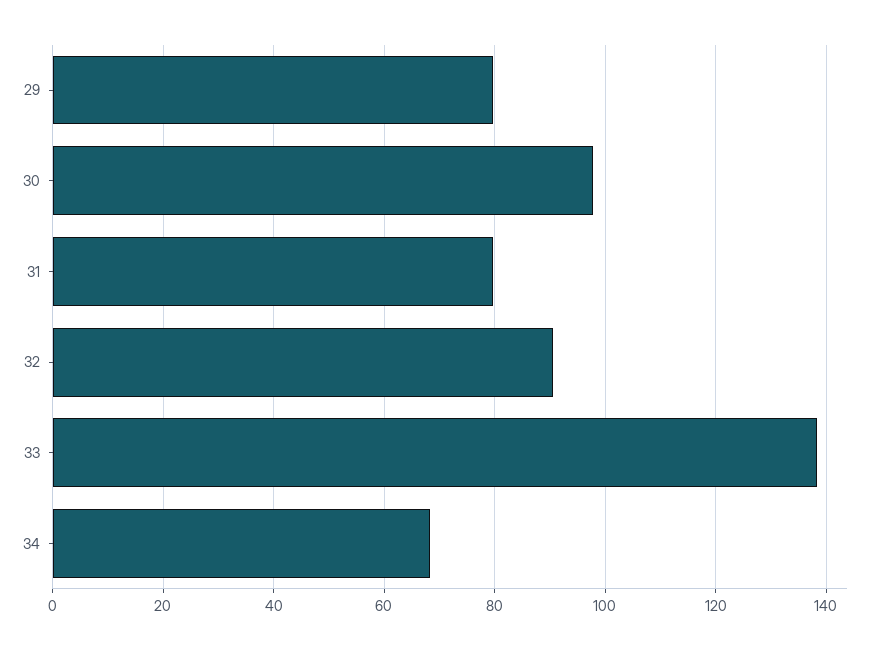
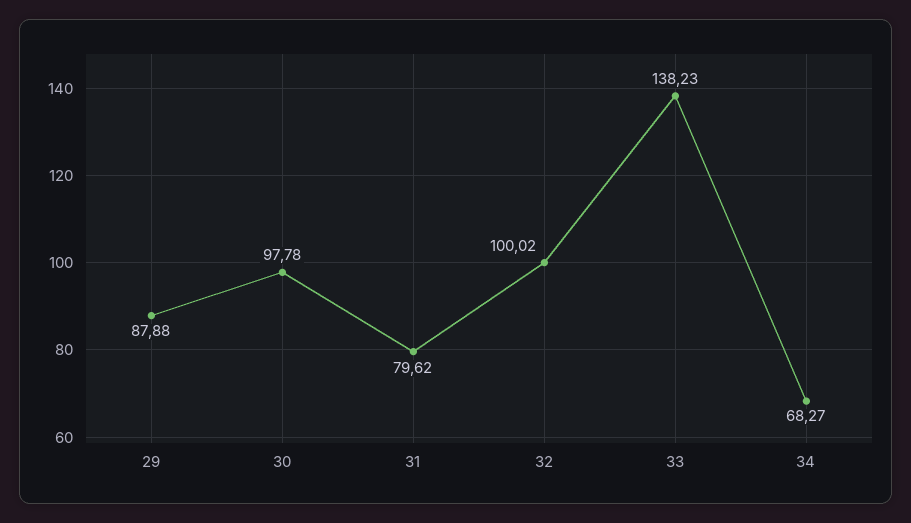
29: 80 -> 87.88
32: 90 -> 100.02

